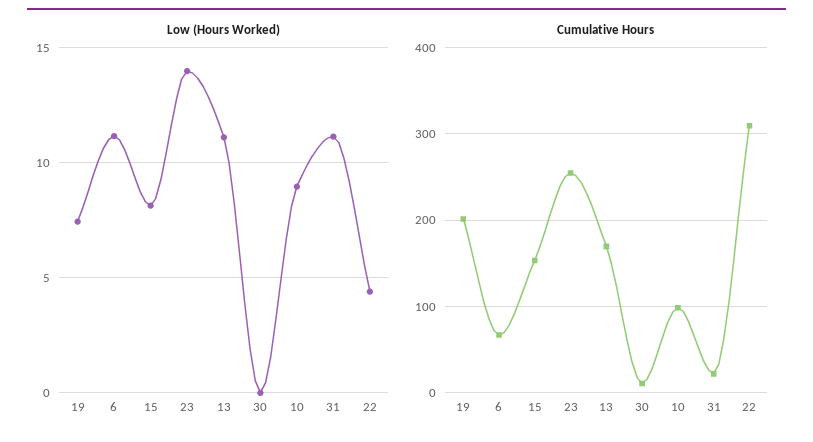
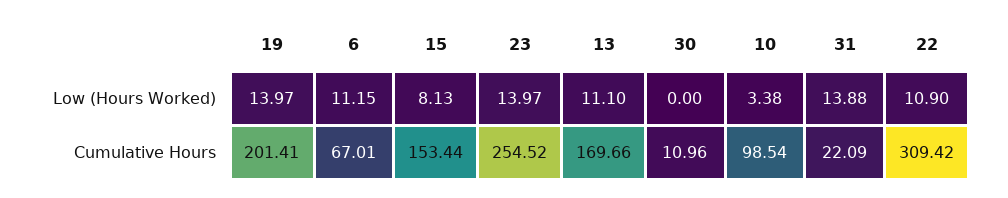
Low (Hours Worked), 19: 7.5 -> 13.97
Low (Hours Worked), 10: 9 -> 3.38
Low (Hours Worked), 31: 11 -> 13.88
Low (Hours Worked), 22: 4.5 -> 10.9

